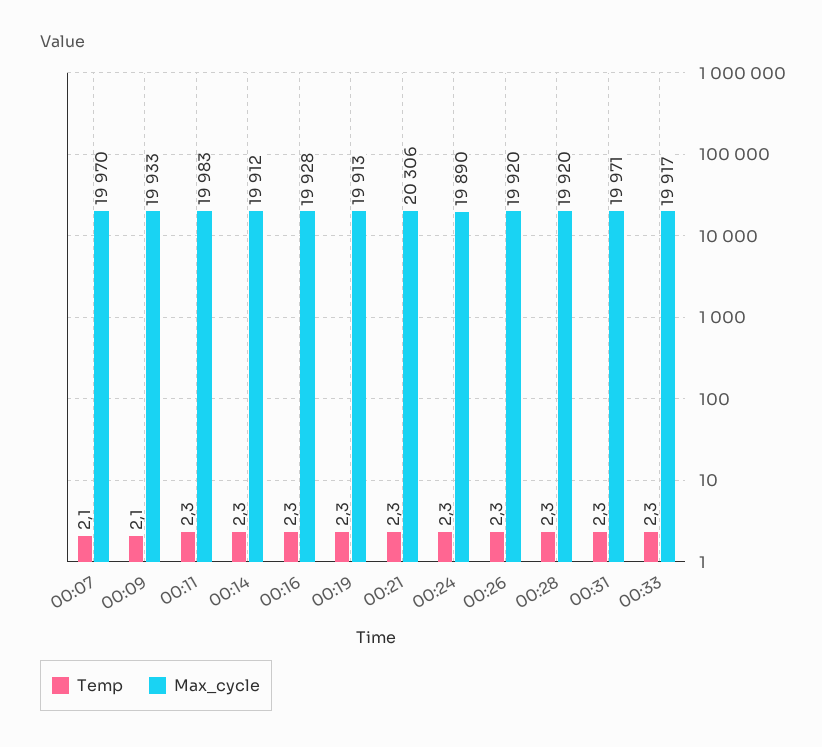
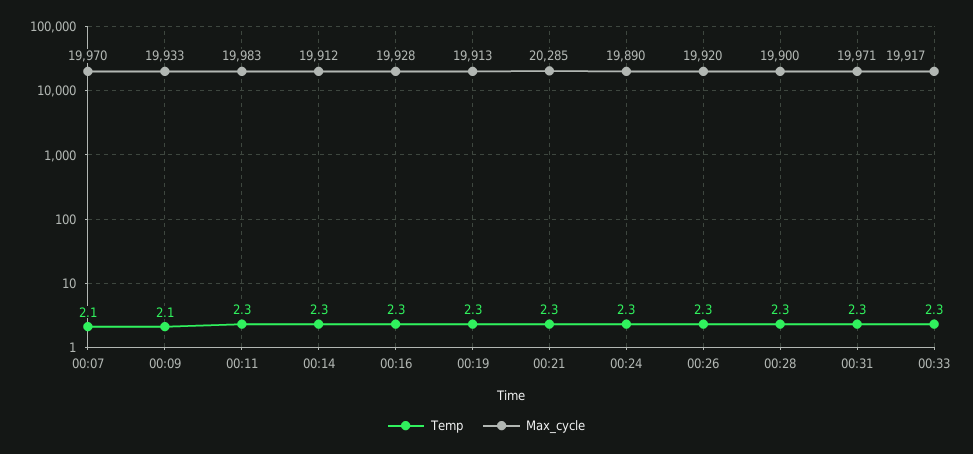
Max_cycle, 00:21: 20306 -> 20285
Max_cycle, 00:28: 19920 -> 19900

